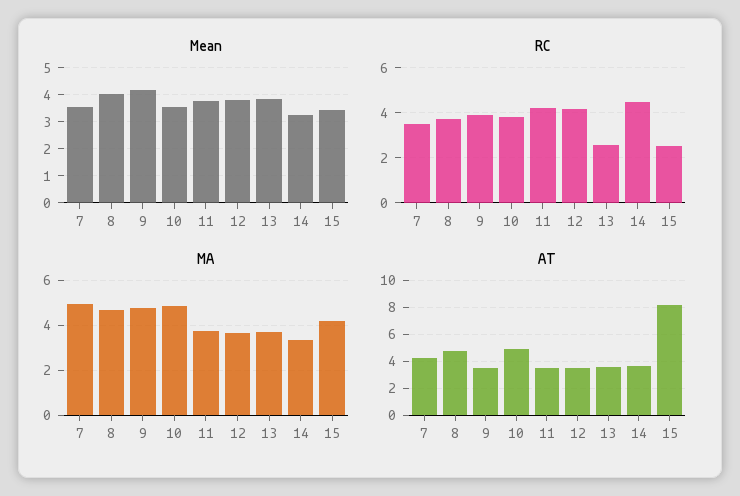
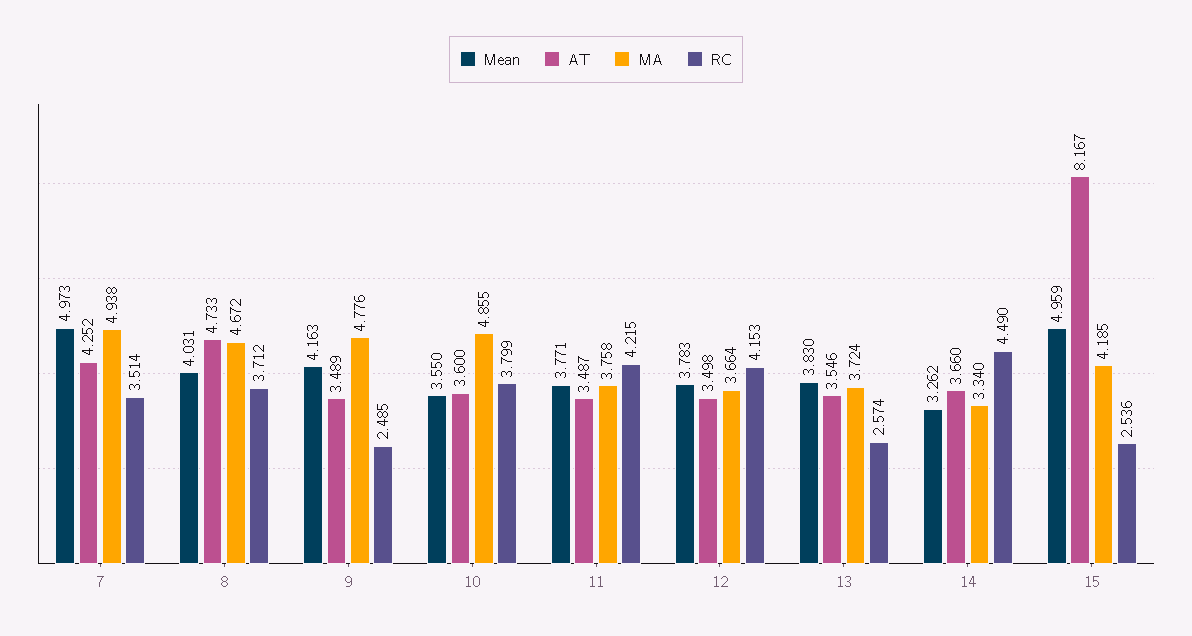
Mean, 7: 3.5 -> 4.973
Mean, 15: 3.5 -> 4.959
RC, 9: 4 -> 2.485
AT, 10: 5 -> 3.6

